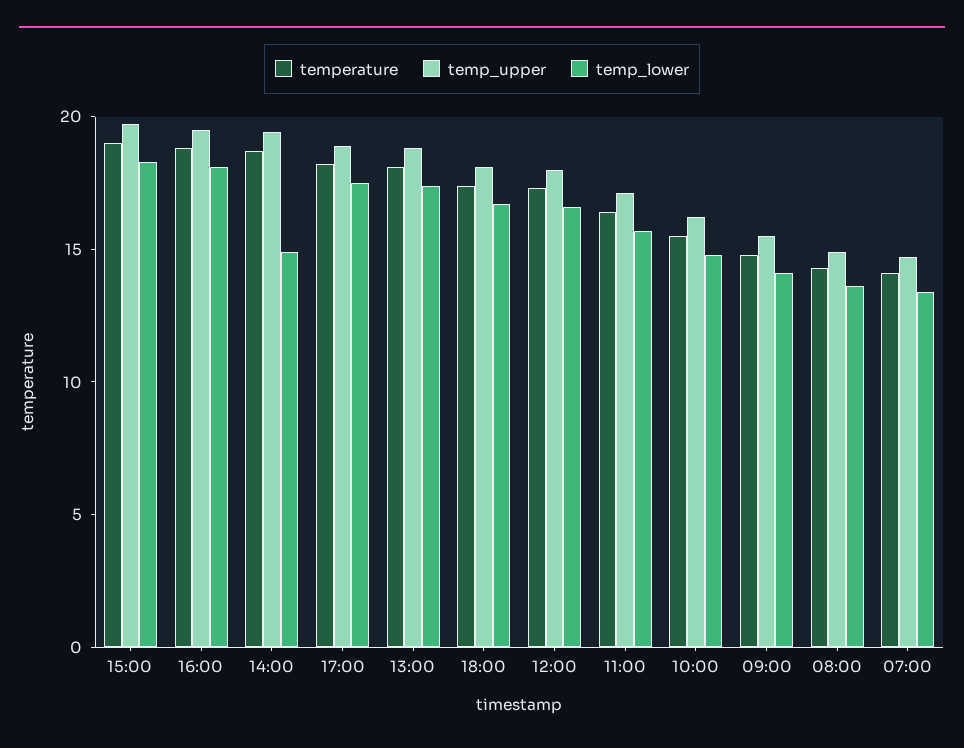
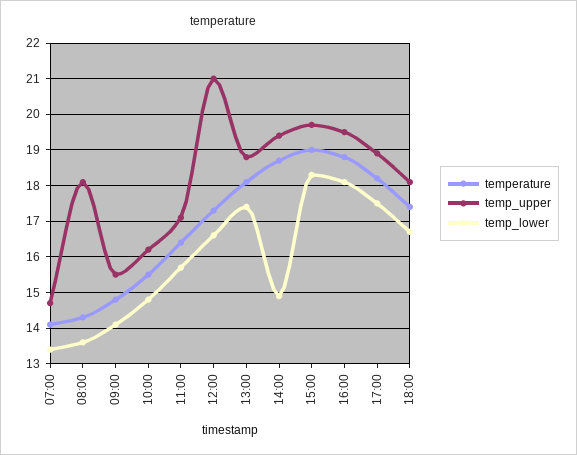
temp_upper, 12:00: 18 -> 21
temp_upper, 08:00: 15 -> 18

